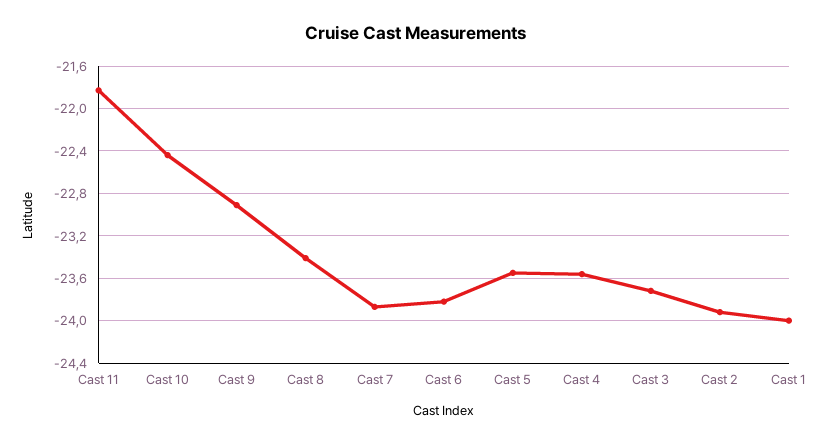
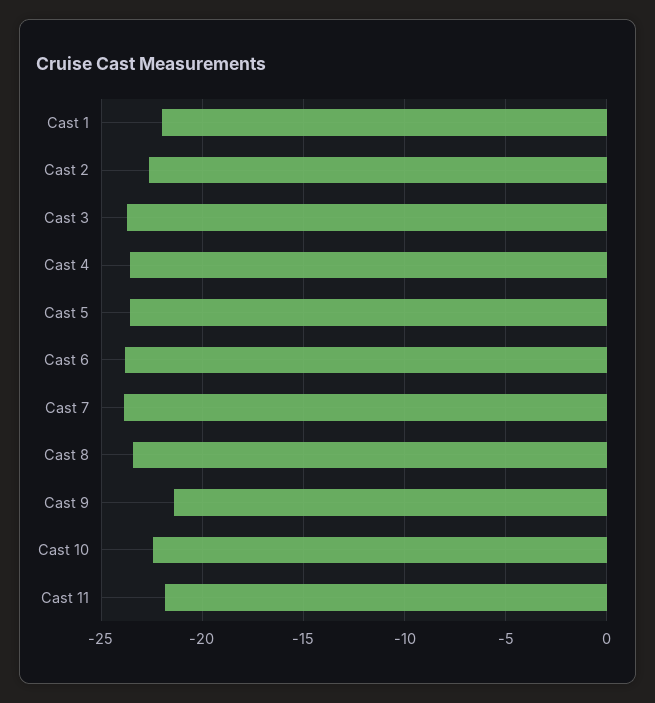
Cast 9: -22.9 -> -21.5
Cast 2: -23.9 -> -22.5
Cast 1: -24 -> -22

